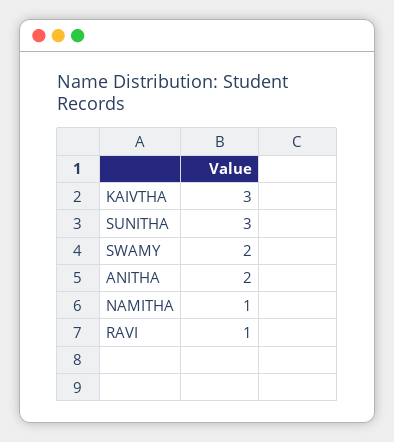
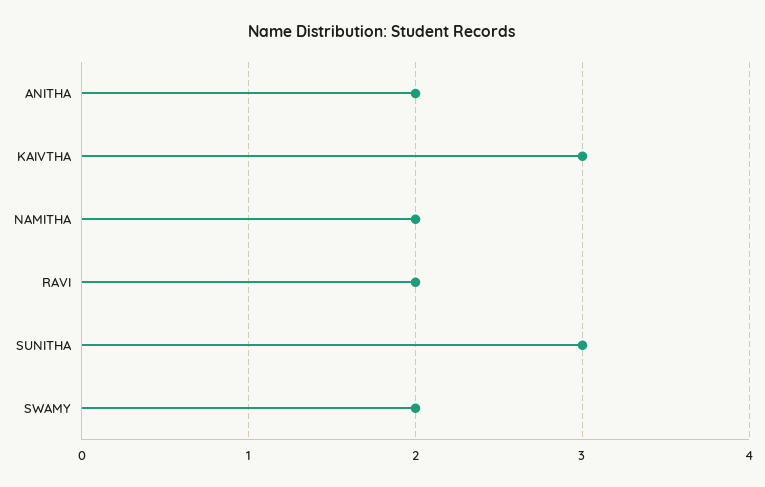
NAMITHA: 1 -> 2
RAVI: 1 -> 2

